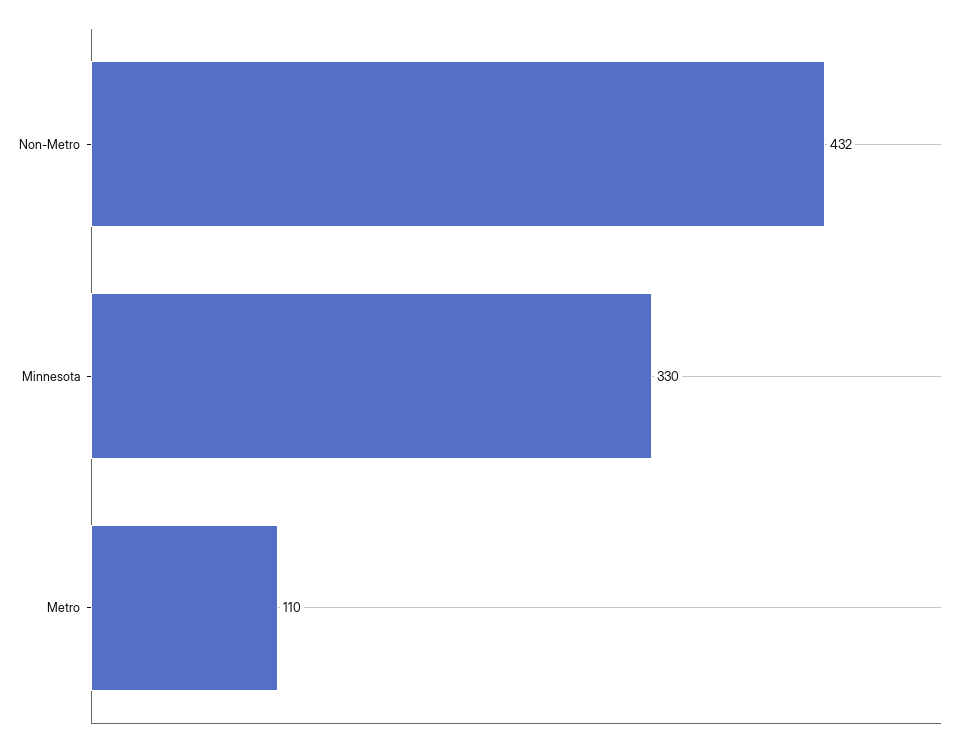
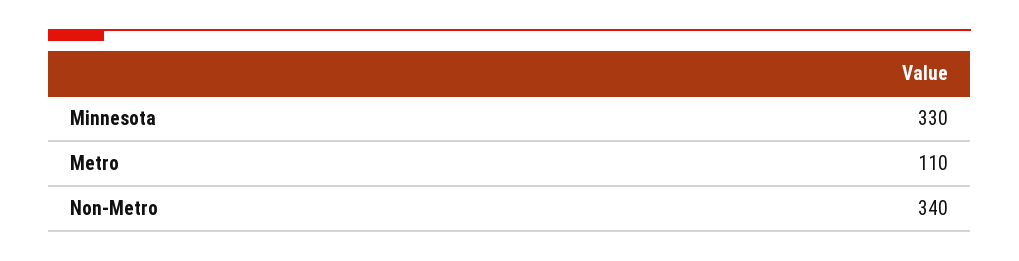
Non-Metro: 432 -> 340

